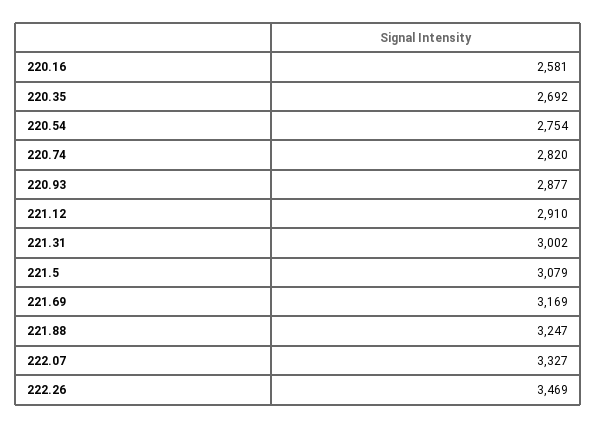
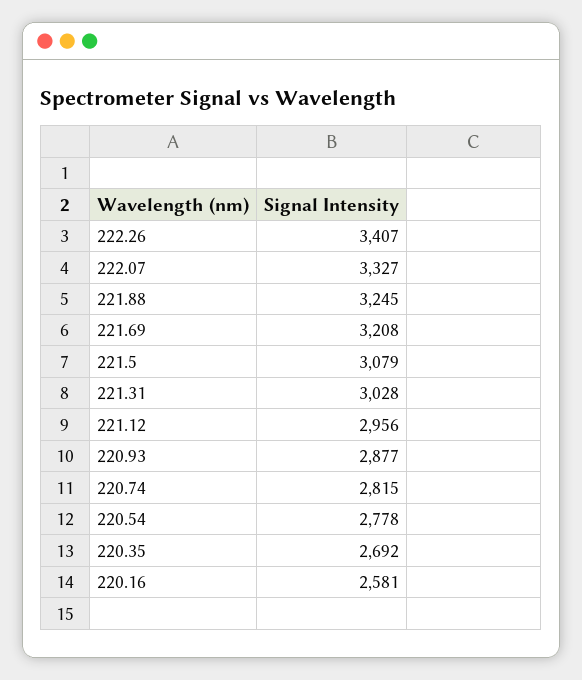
220.54: 2754 -> 2778
220.74: 2820 -> 2815
221.12: 2910 -> 2956
221.31: 3002 -> 3028
221.69: 3169 -> 3208
221.88: 3247 -> 3245
222.26: 3469 -> 3407

